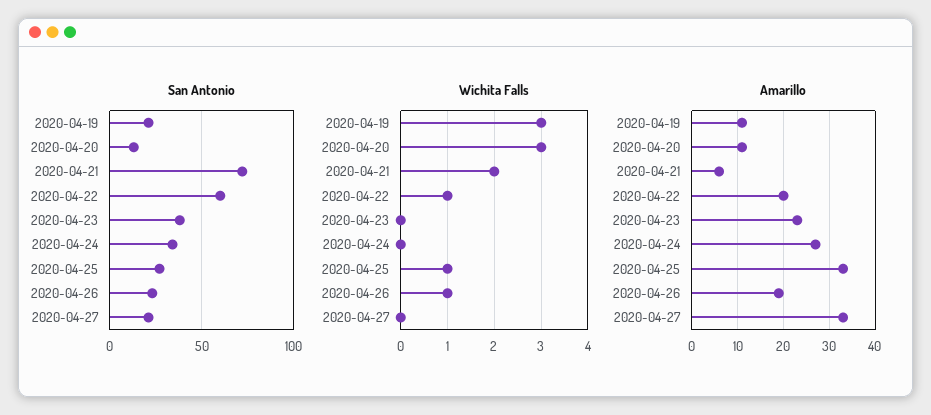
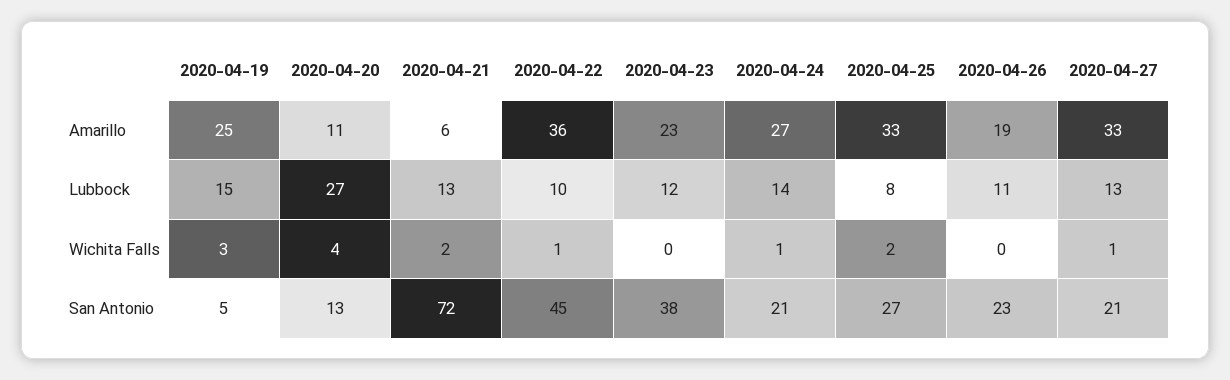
San Antonio, 2020-04-19: 20 -> 5
San Antonio, 2020-04-22: 60 -> 45
San Antonio, 2020-04-24: 35 -> 21
Wichita Falls, 2020-04-20: 3 -> 4
Wichita Falls, 2020-04-24: 0 -> 1
Wichita Falls, 2020-04-25: 1 -> 2
Wichita Falls, 2020-04-26: 1 -> 0
Wichita Falls, 2020-04-27: 0 -> 1
Amarillo, 2020-04-19: 10 -> 25
Amarillo, 2020-04-22: 20 -> 36
Lubbock, 2020-04-19: none -> 15
Lubbock, 2020-04-20: none -> 27
Lubbock, 2020-04-21: none -> 13
Lubbock, 2020-04-22: none -> 10
Lubbock, 2020-04-23: none -> 12
Lubbock, 2020-04-24: none -> 14
Lubbock, 2020-04-25: none -> 8
Lubbock, 2020-04-26: none -> 11
Lubbock, 2020-04-27: none -> 13

